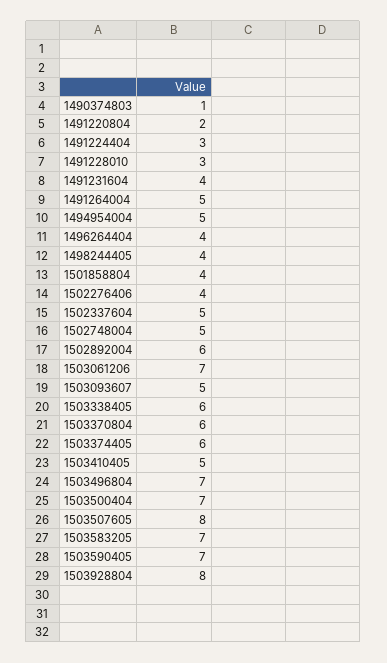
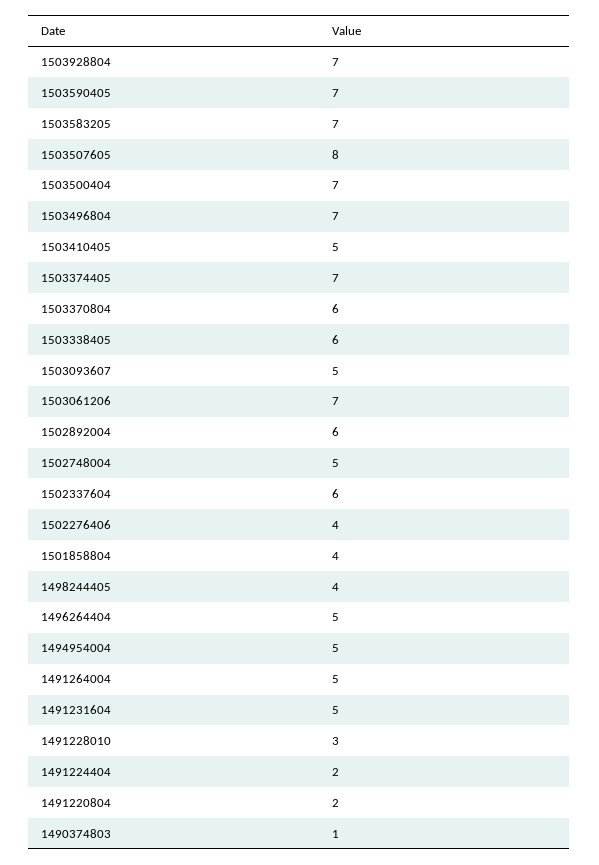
1491224404: 3 -> 2
1491231604: 4 -> 5
1496264404: 4 -> 5
1502337604: 5 -> 6
1503374405: 6 -> 7
1503928804: 8 -> 7

